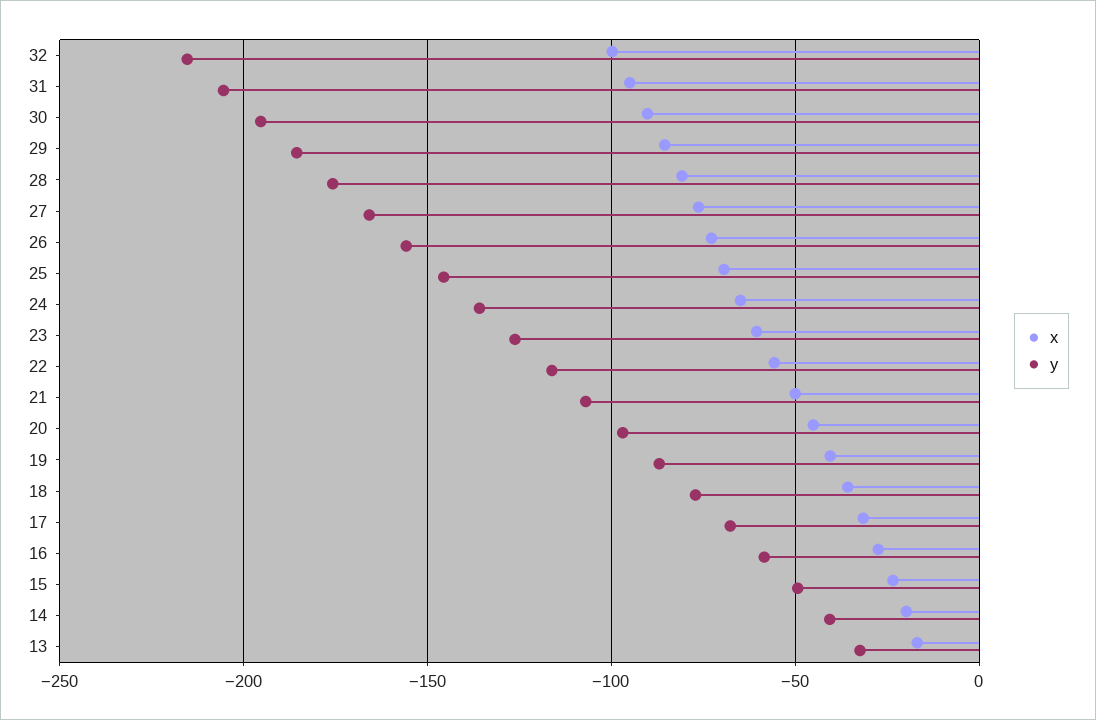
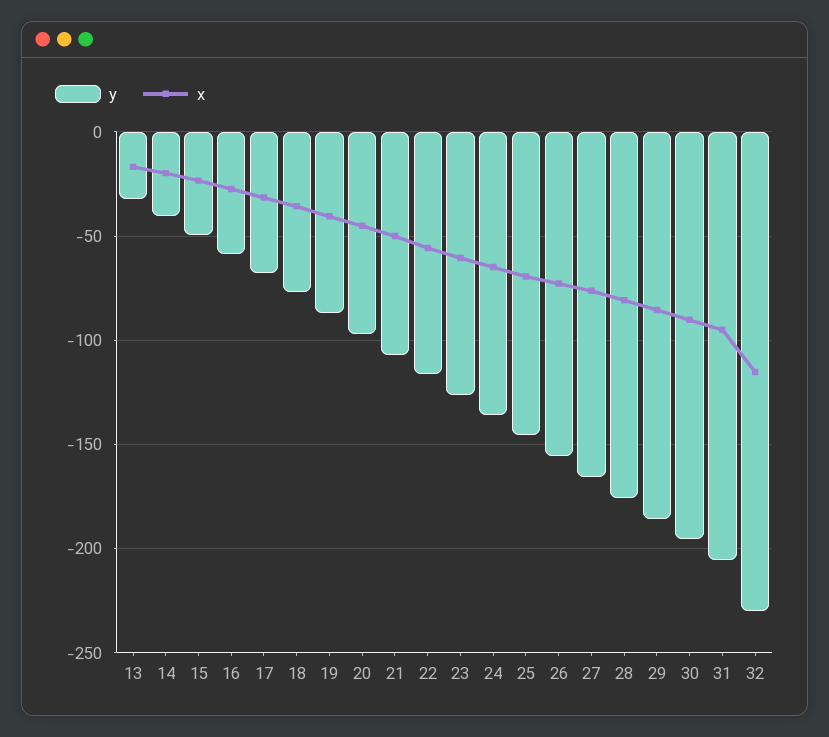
x, 32: -100 -> -115
y, 32: -215 -> -230

